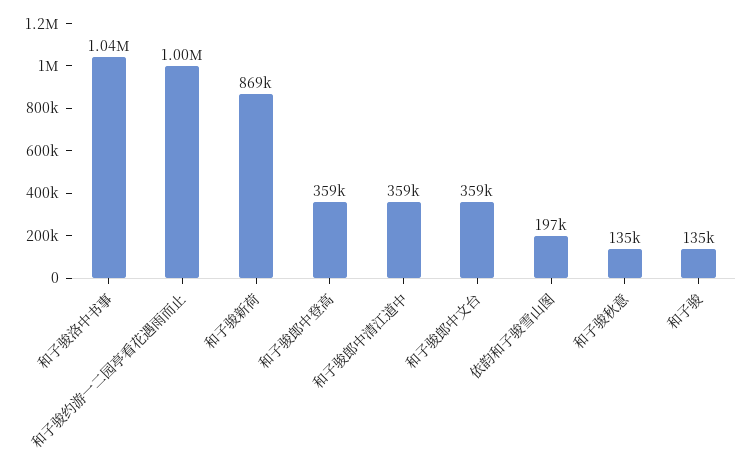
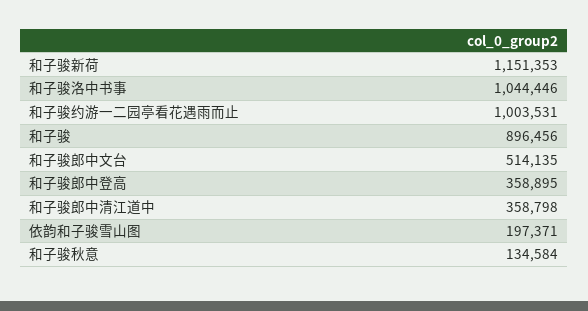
和子骏新荷: 869000 -> 1151353
和子骏郎中文台: 359000 -> 514135
和子骏: 135000 -> 896456

